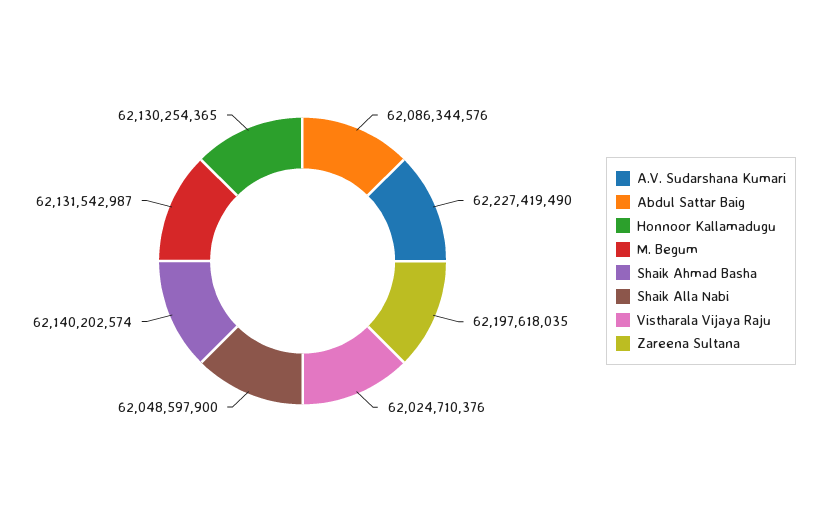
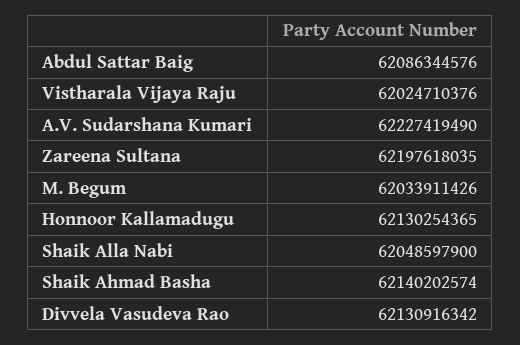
M. Begum: 62131542987 -> 62033911426
Divvela Vasudeva Rao: none -> 62130916342

